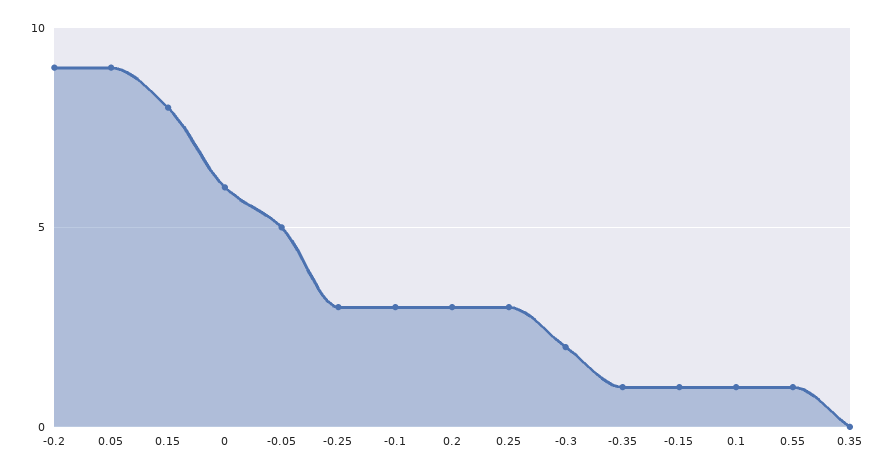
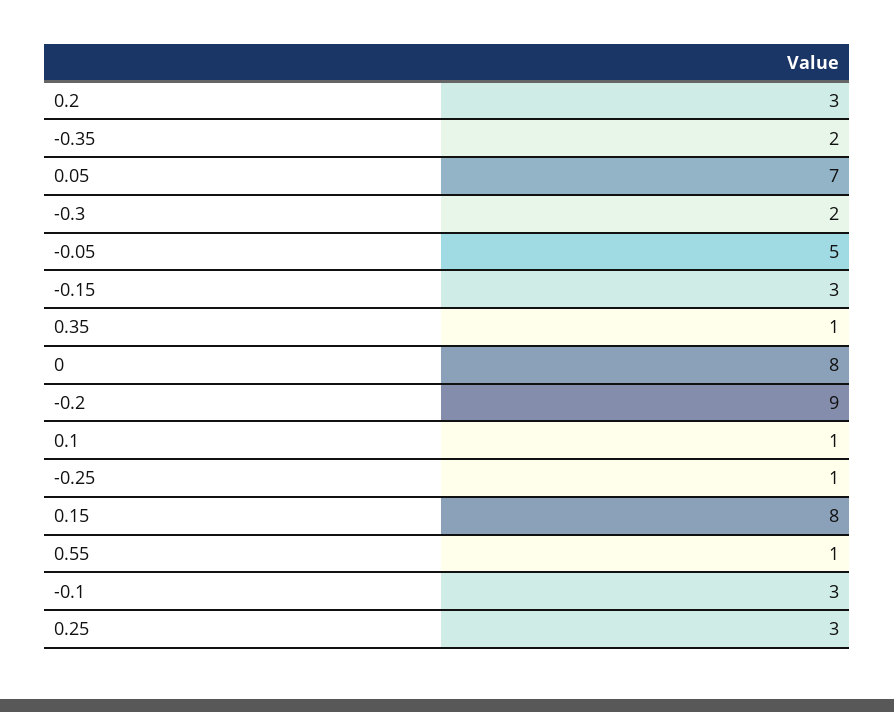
0.05: 9 -> 7
0: 6 -> 8
-0.25: 3 -> 1
-0.35: 1 -> 2
-0.15: 1 -> 3
0.35: 0 -> 1

